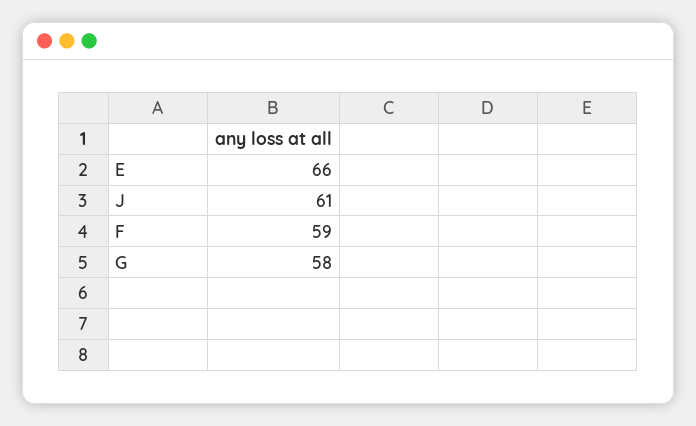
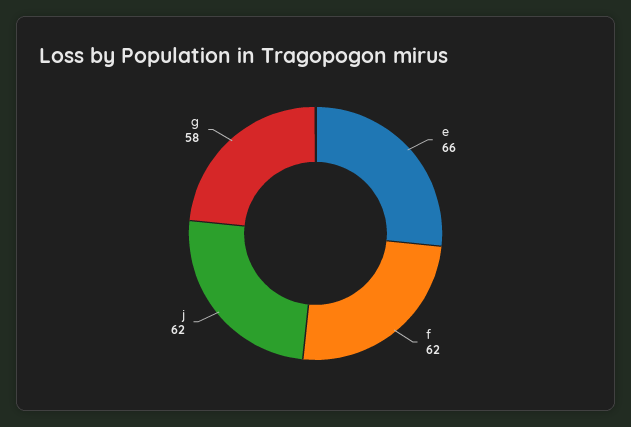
J: 61 -> 62
F: 59 -> 62

